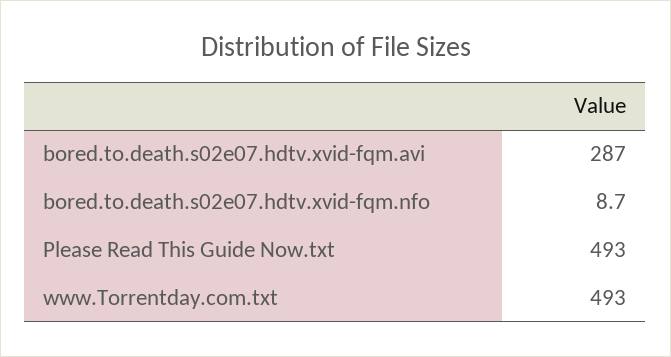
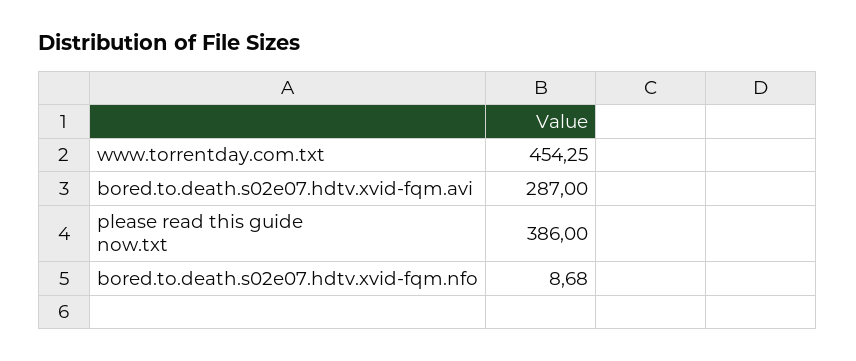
Please Read This Guide Now.txt: 493 -> 386
www.Torrentday.com.txt: 493 -> 454.25

